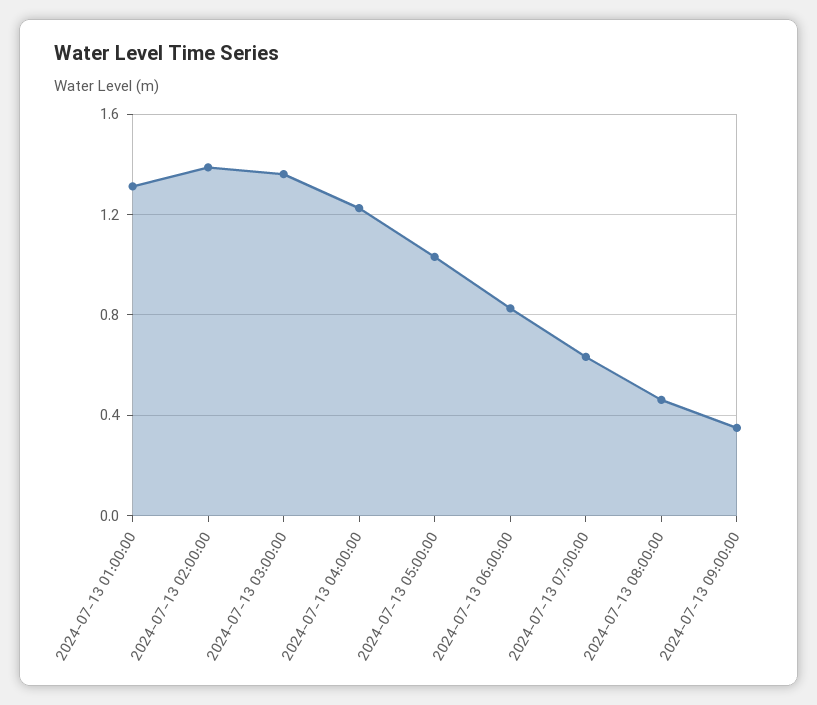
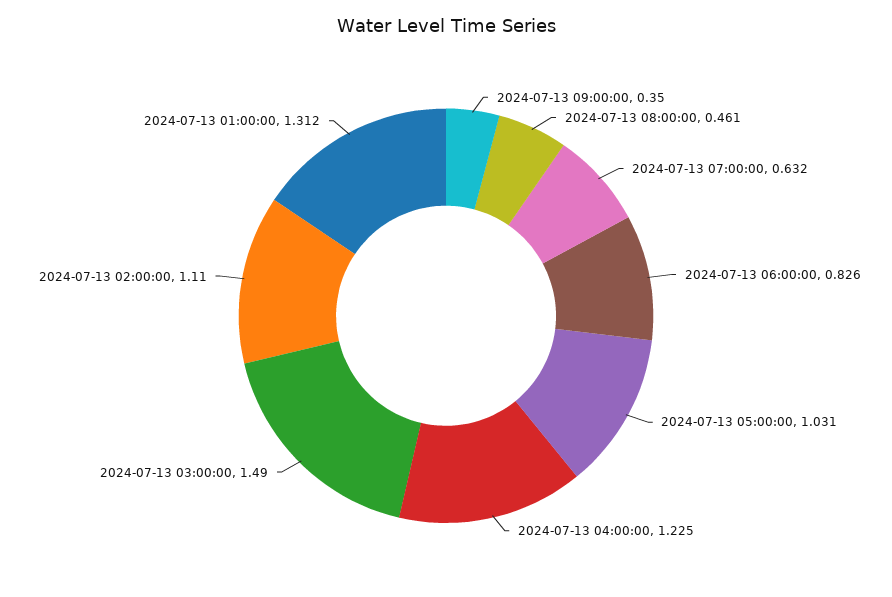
2024-07-13 02:00:00: 1.4 -> 1.11
2024-07-13 03:00:00: 1.35 -> 1.49

